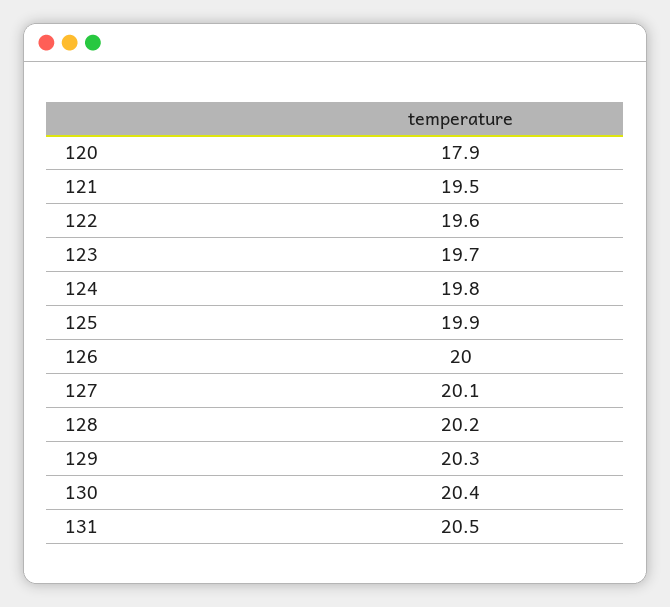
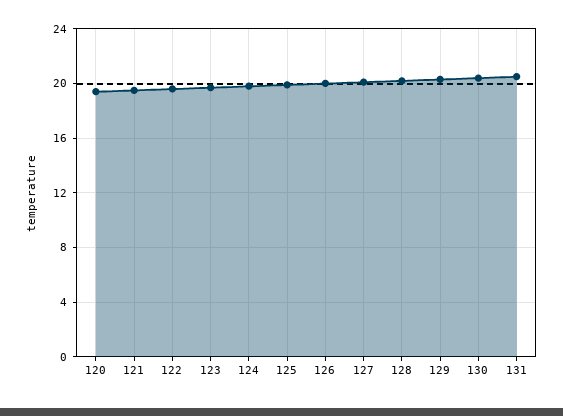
120: 17.9 -> 19.5

